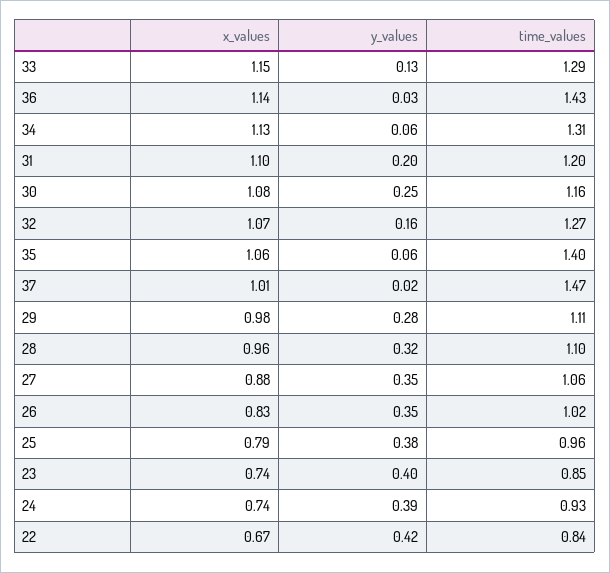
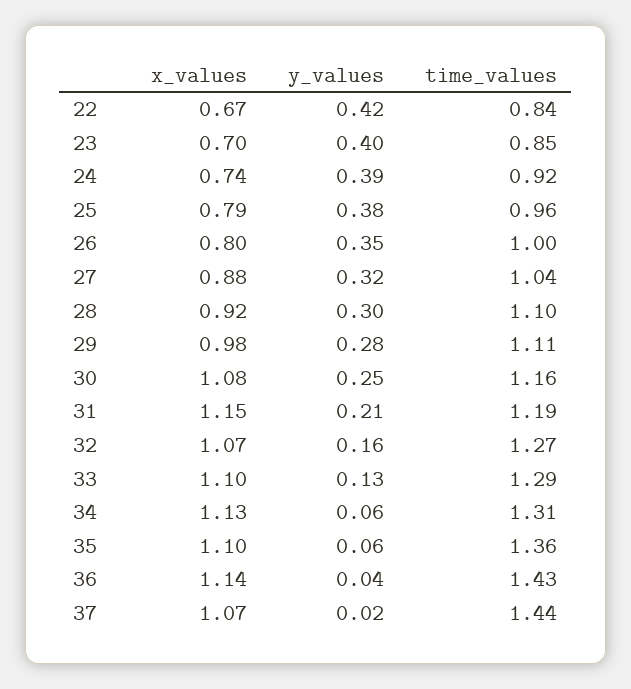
x_values, 33: 1.15 -> 1.1
y_values, 36: 0.03 -> 0.04
x_values, 31: 1.1 -> 1.15
y_values, 31: 0.2 -> 0.21
time_values, 31: 1.2 -> 1.19
x_values, 35: 1.06 -> 1.1
time_values, 35: 1.4 -> 1.36
x_values, 37: 1.01 -> 1.07
time_values, 37: 1.47 -> 1.44
x_values, 28: 0.96 -> 0.92
y_values, 28: 0.32 -> 0.3
y_values, 27: 0.35 -> 0.32
time_values, 27: 1.06 -> 1.04
x_values, 26: 0.83 -> 0.8
time_values, 26: 1.02 -> 1
x_values, 23: 0.74 -> 0.7
time_values, 24: 0.93 -> 0.92

